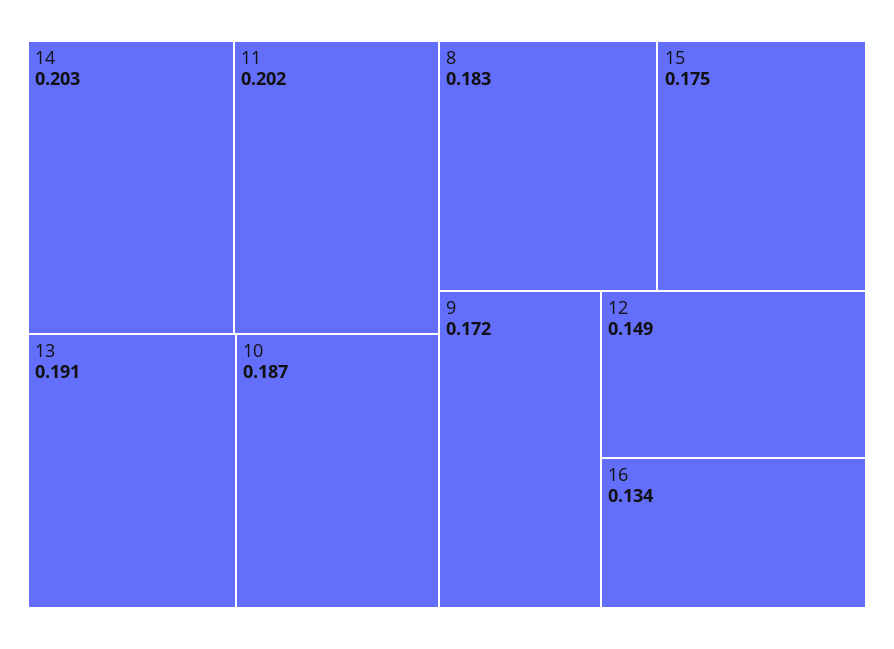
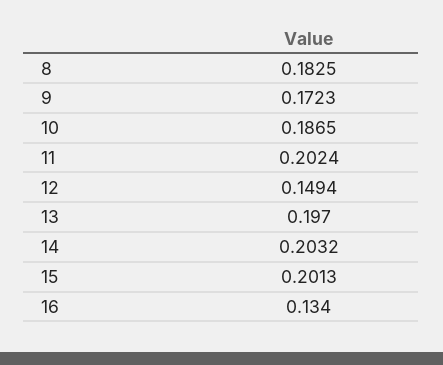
13: 0.191 -> 0.197
15: 0.175 -> 0.2013

